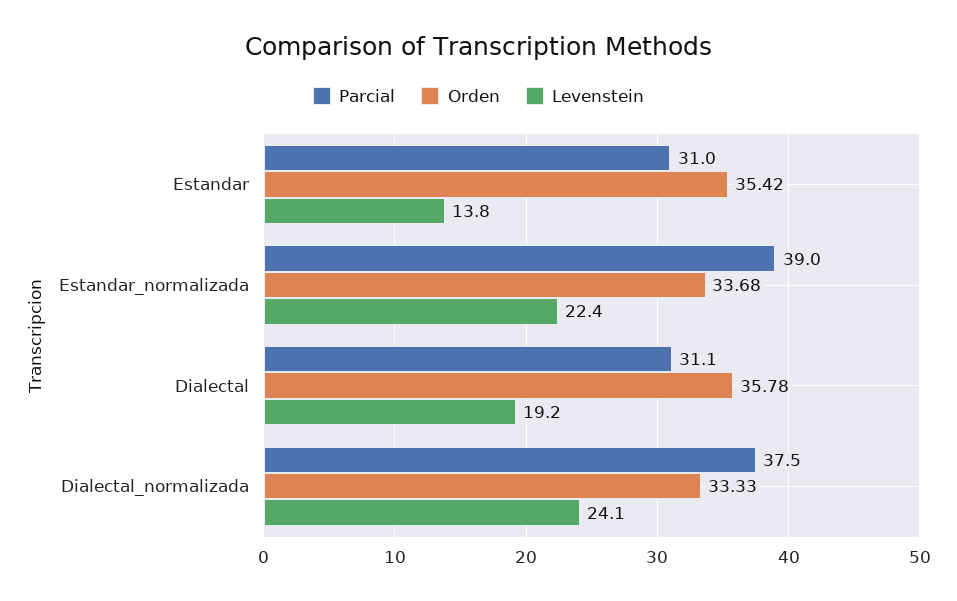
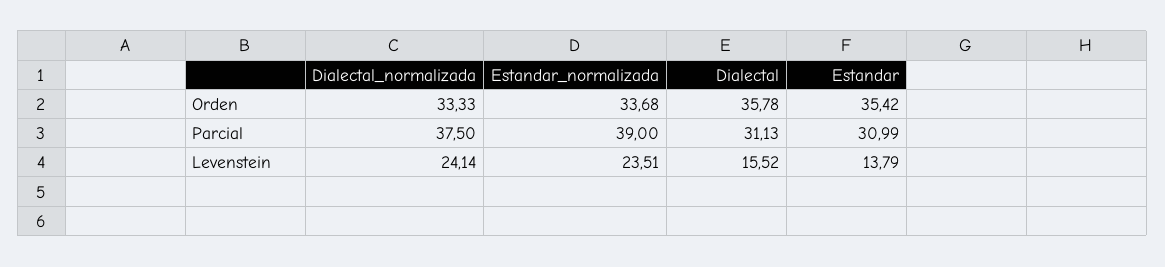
Levenstein, Estandar_normalizada: 22.4 -> 23.51
Levenstein, Dialectal: 19.2 -> 15.52

